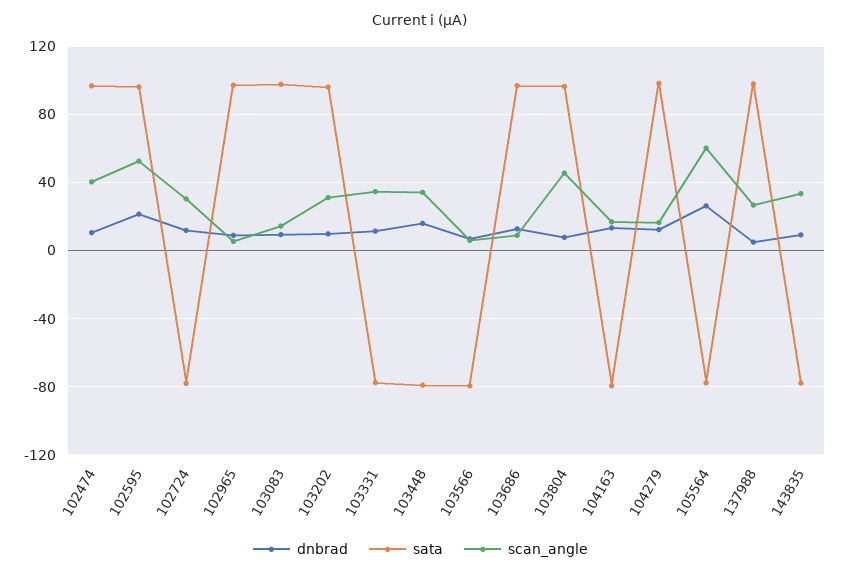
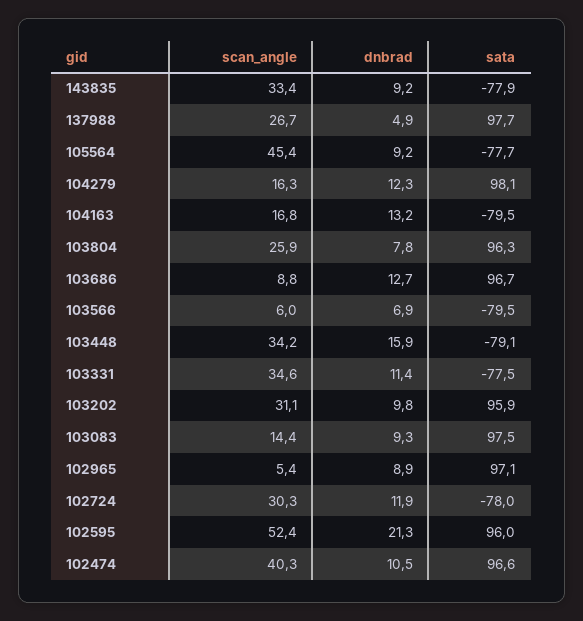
scan_angle, 103804: 45 -> 25.9
dnbrad, 105564: 25 -> 9.2
scan_angle, 105564: 60 -> 45.4

